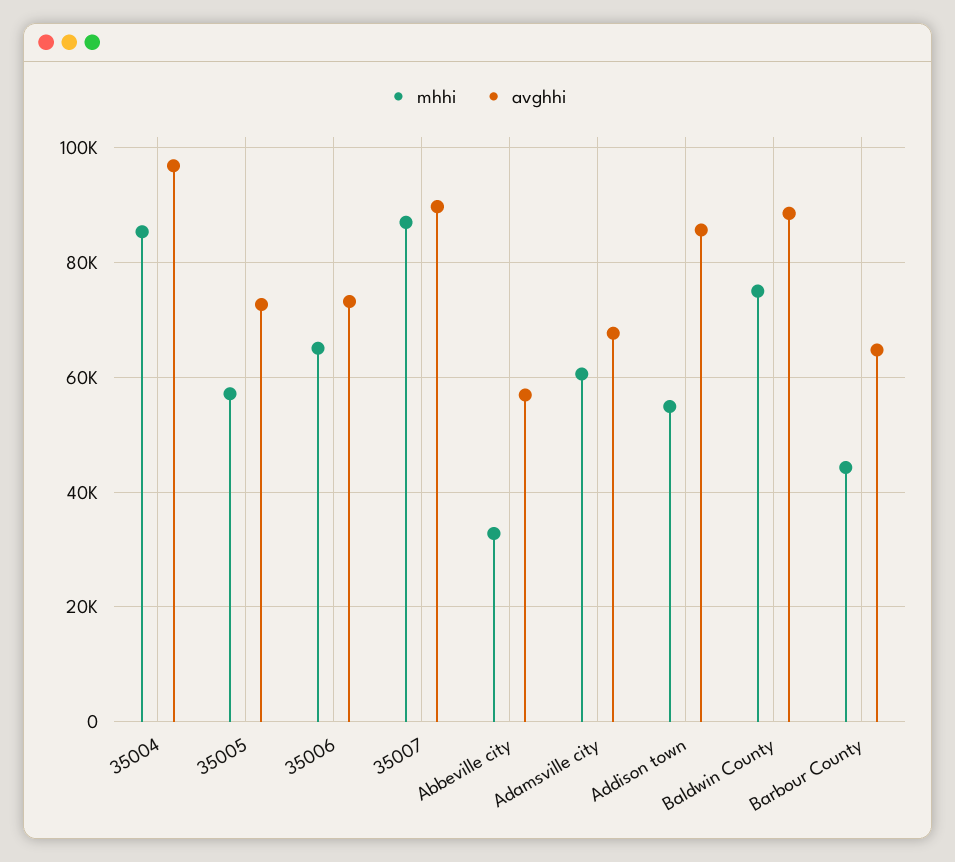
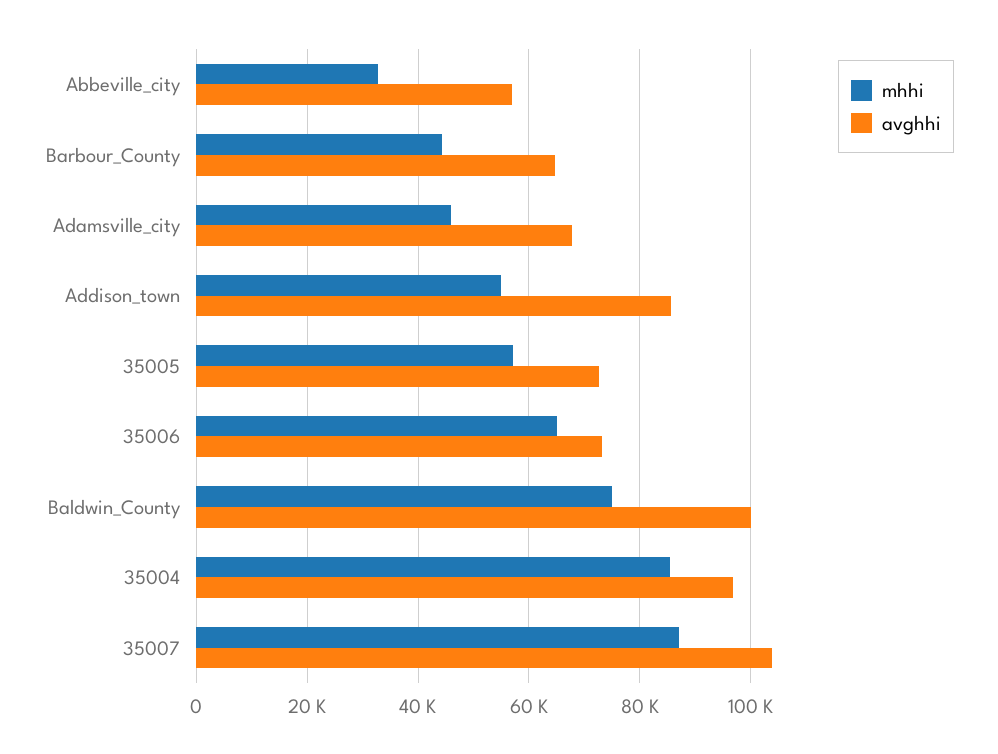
avghhi, 35007: 90000 -> 104000
mhhi, Adamsville city: 60000 -> 46000
avghhi, Baldwin County: 88000 -> 100000

